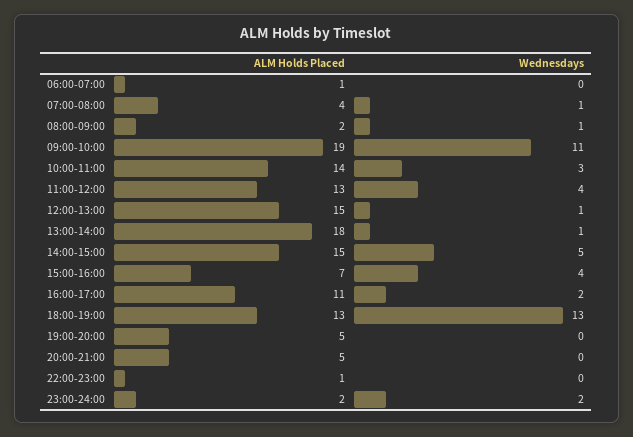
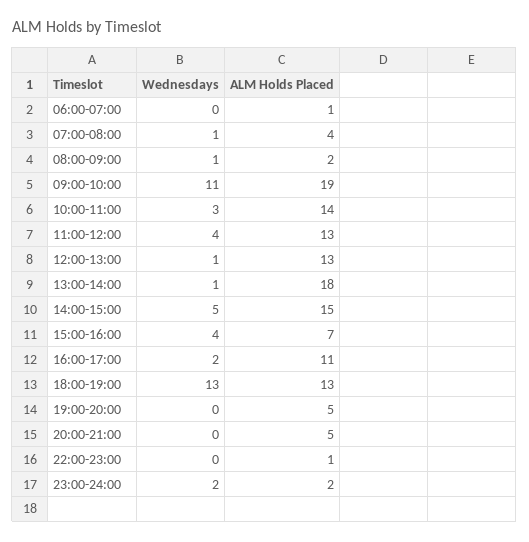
ALM Holds Placed, 12:00-13:00: 15 -> 13

